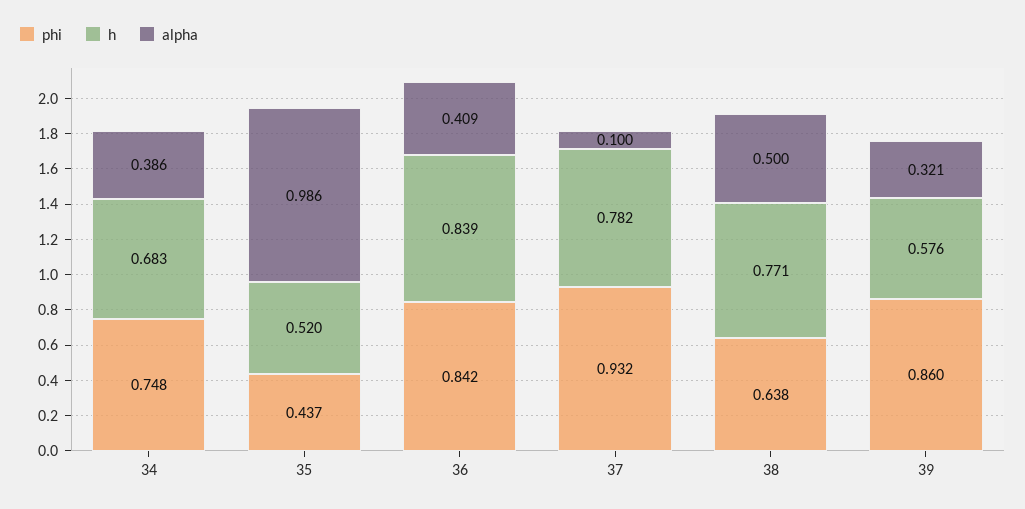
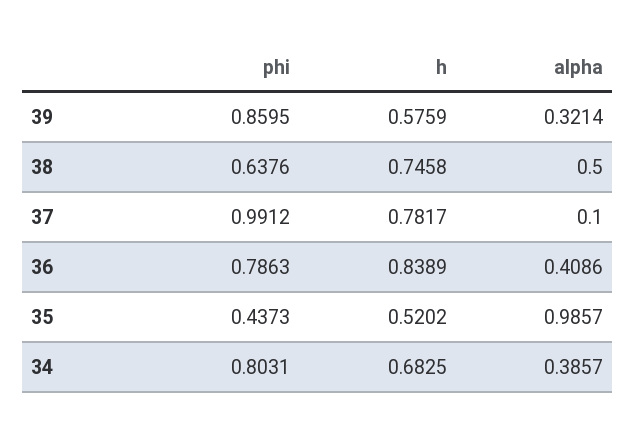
phi, 34: 0.748 -> 0.8031
phi, 36: 0.842 -> 0.7863
phi, 37: 0.932 -> 0.9912
h, 38: 0.771 -> 0.7458

